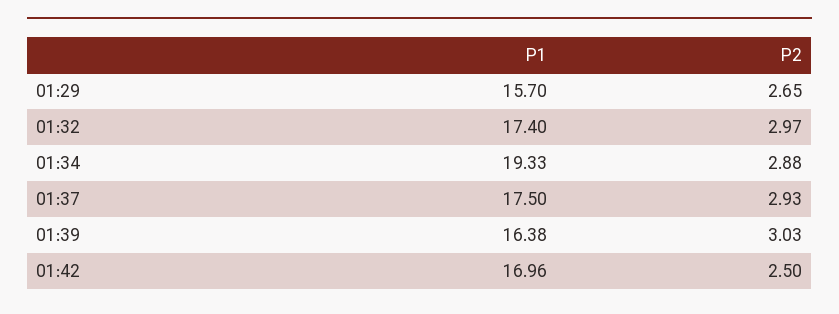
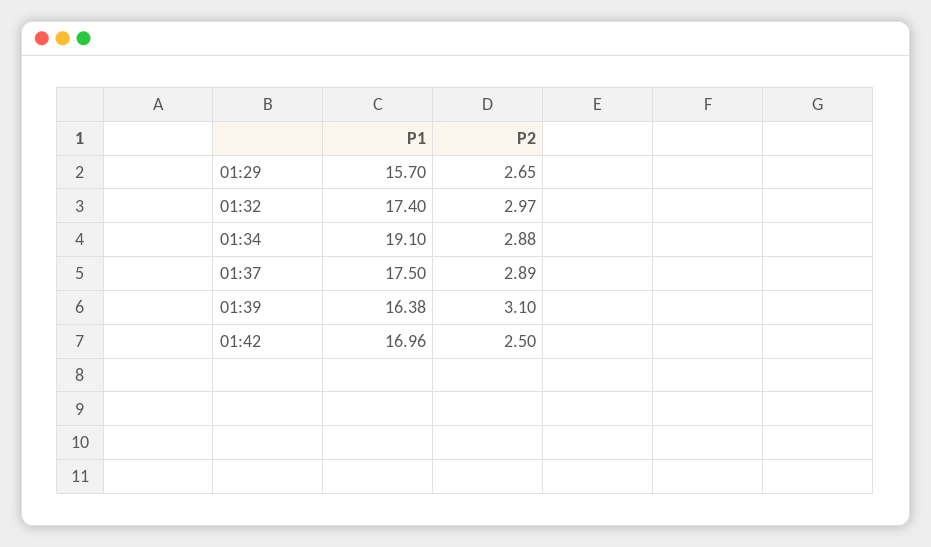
P1, 01:34: 19.33 -> 19.1
P2, 01:37: 2.93 -> 2.89
P2, 01:39: 3.03 -> 3.1

